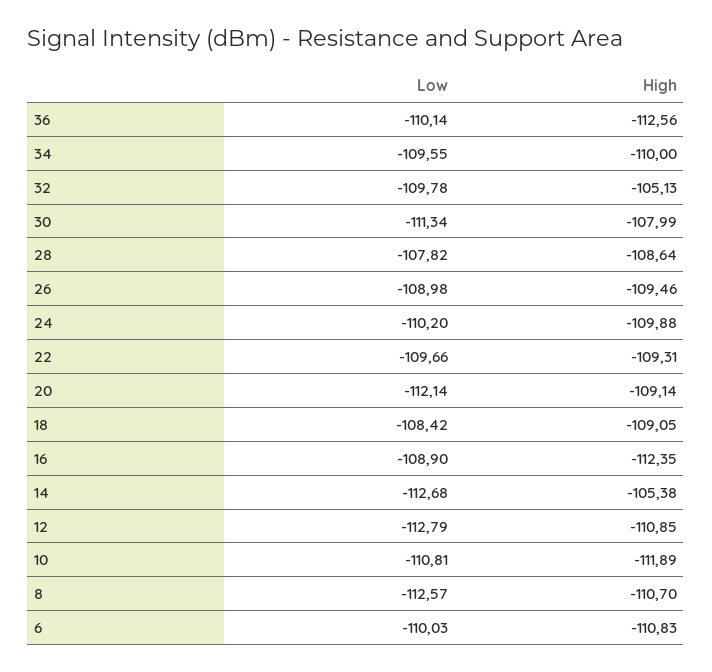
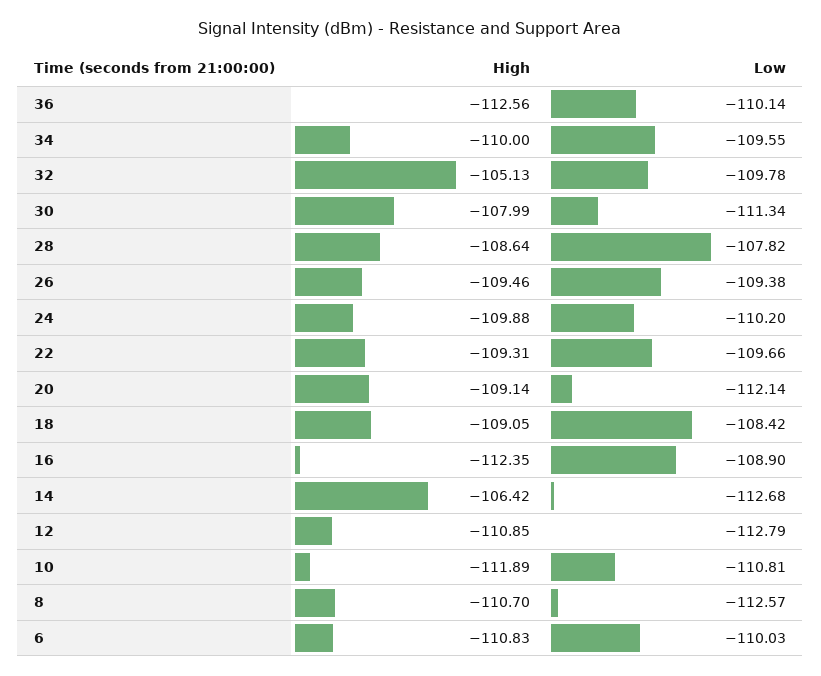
Low, 26: -108.98 -> -109.38
High, 14: -105.38 -> -106.42

